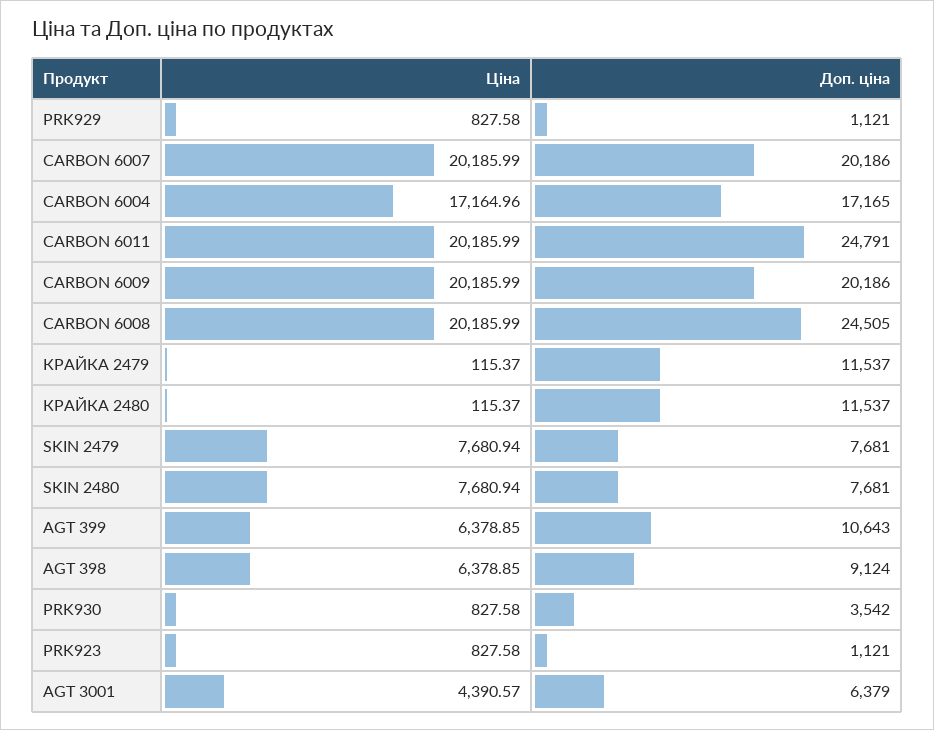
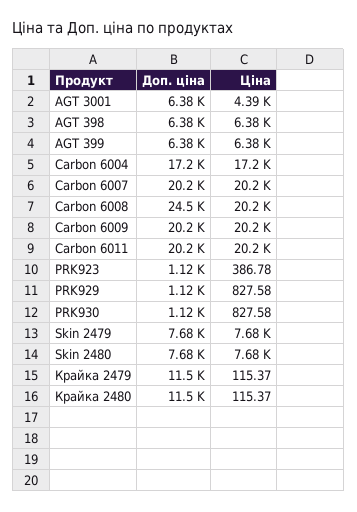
Доп. ціна, CARBON 6011: 24791 -> 20200
Доп. ціна, AGT 399: 10643 -> 6380
Доп. ціна, AGT 398: 9124 -> 6380
Доп. ціна, PRK930: 3542 -> 1120
Ціна, PRK923: 827.58 -> 386.78

